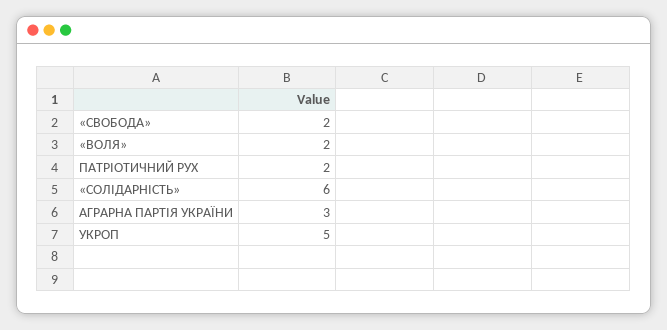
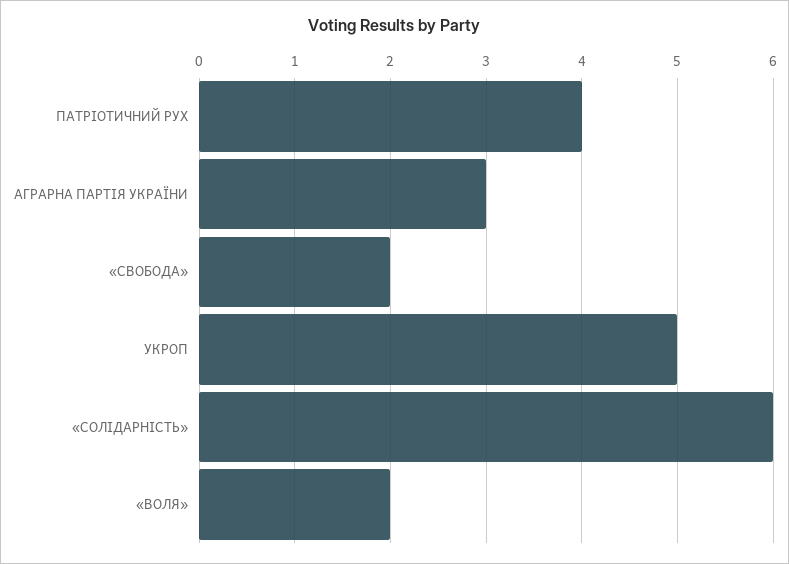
ПАТРІОТИЧНИЙ РУХ: 2 -> 4

